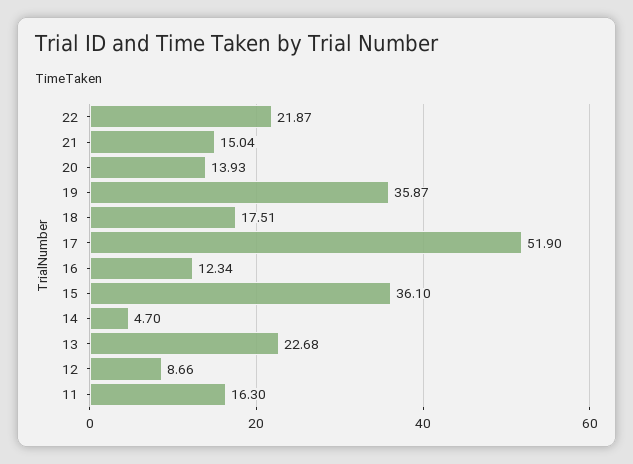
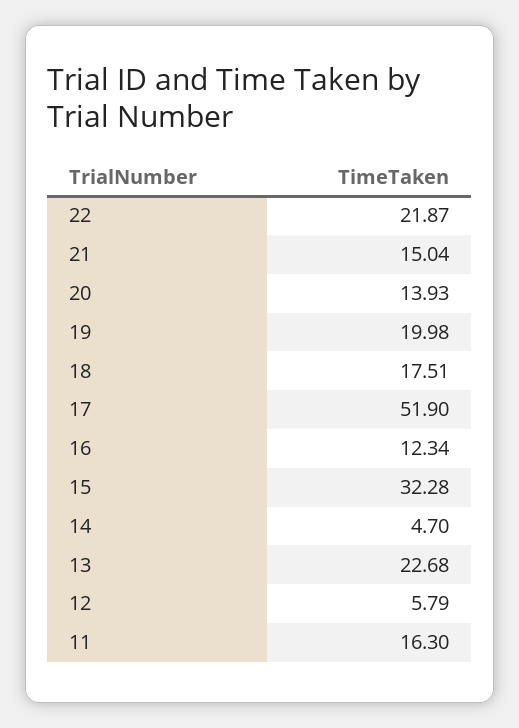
19: 35.87 -> 19.98
15: 36.1 -> 32.28
12: 8.66 -> 5.79

